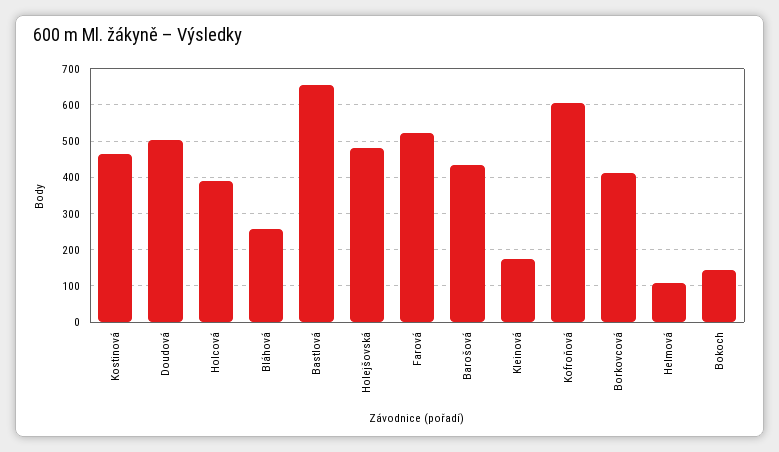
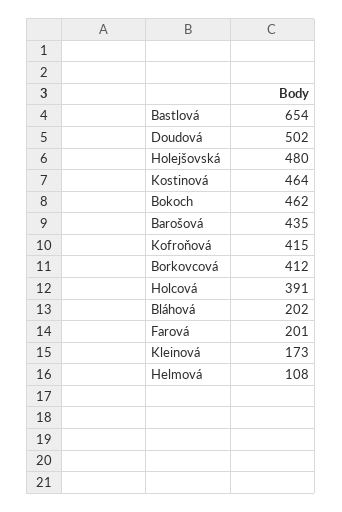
Bláhová: 260 -> 202
Farová: 520 -> 201
Kofroňová: 600 -> 415
Bokoch: 140 -> 462

